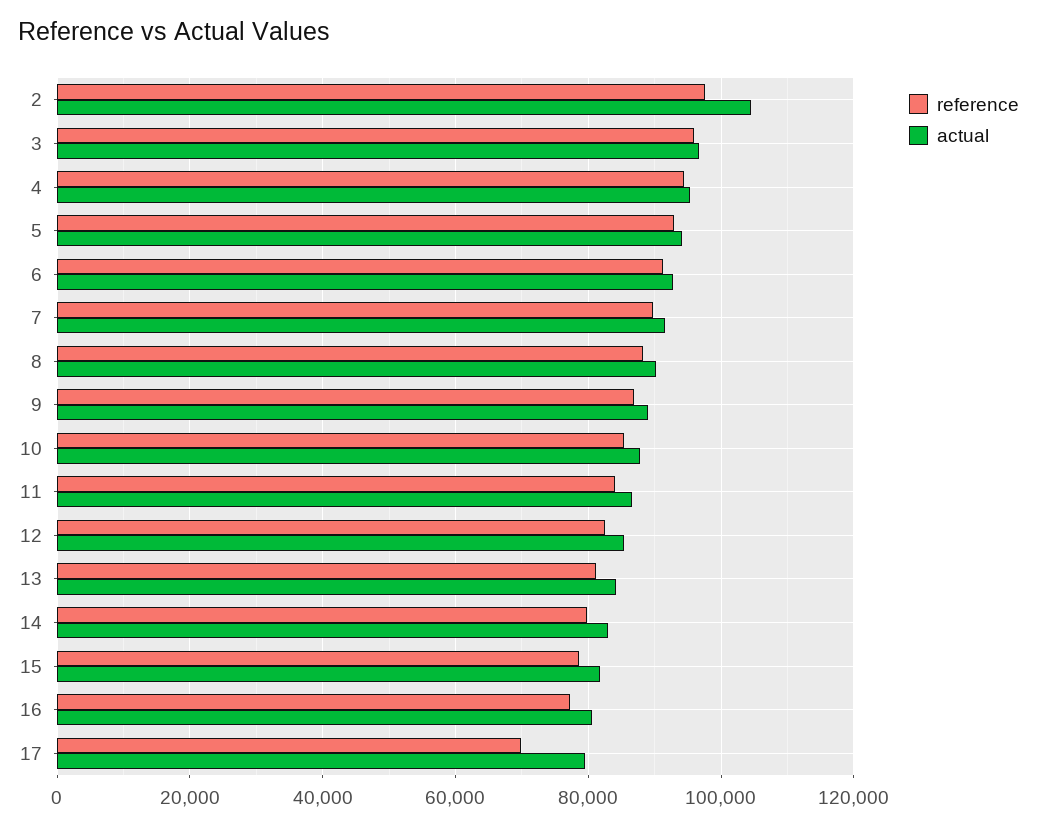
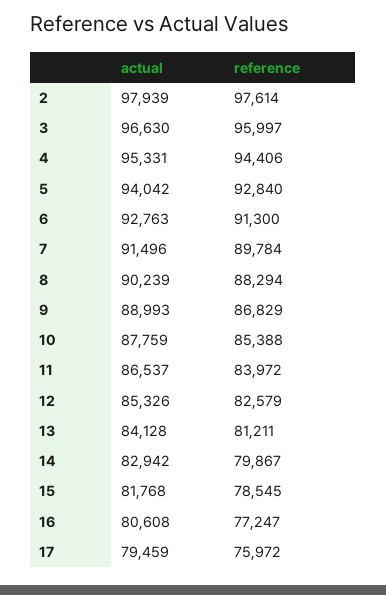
actual, 2: 104000 -> 97939
reference, 17: 70000 -> 75972

